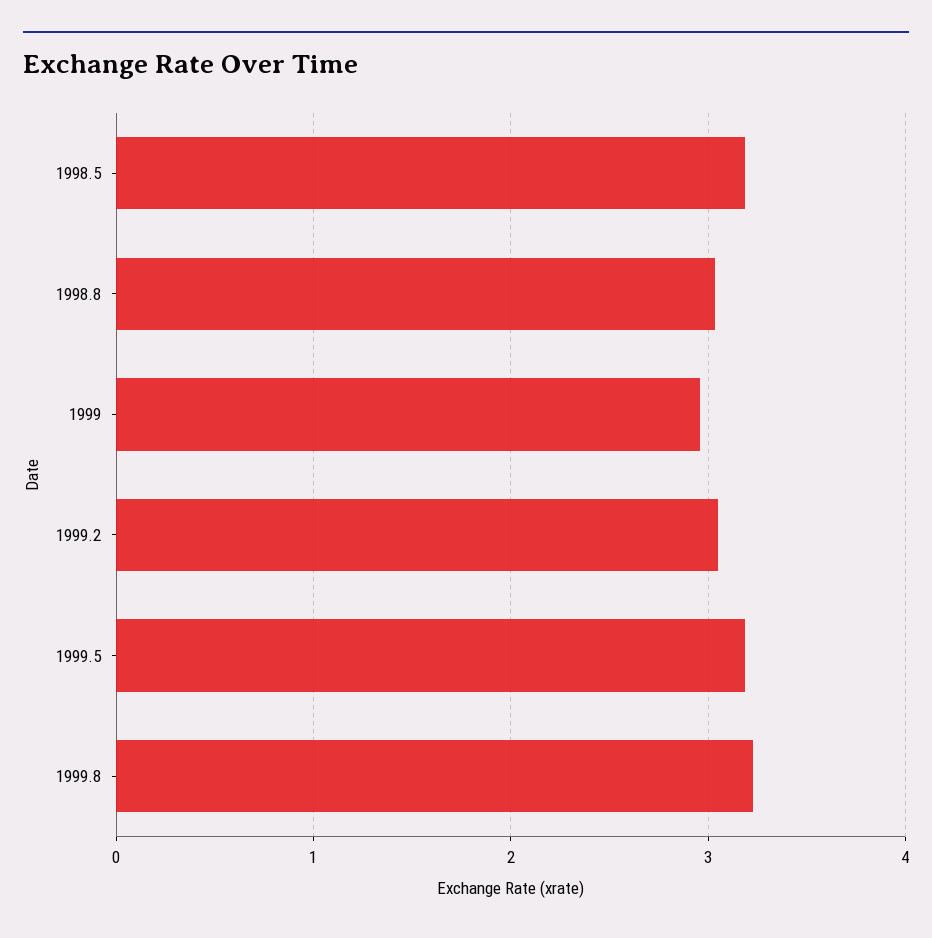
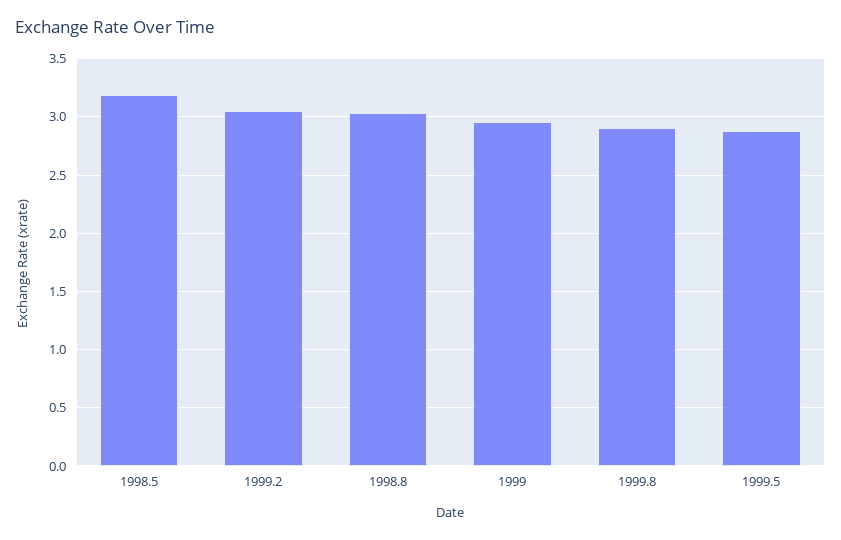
1999.5: 3.2 -> 2.9
1999.8: 3.2 -> 2.9

